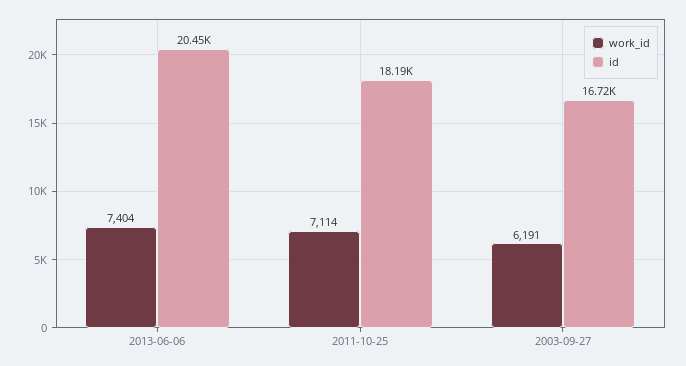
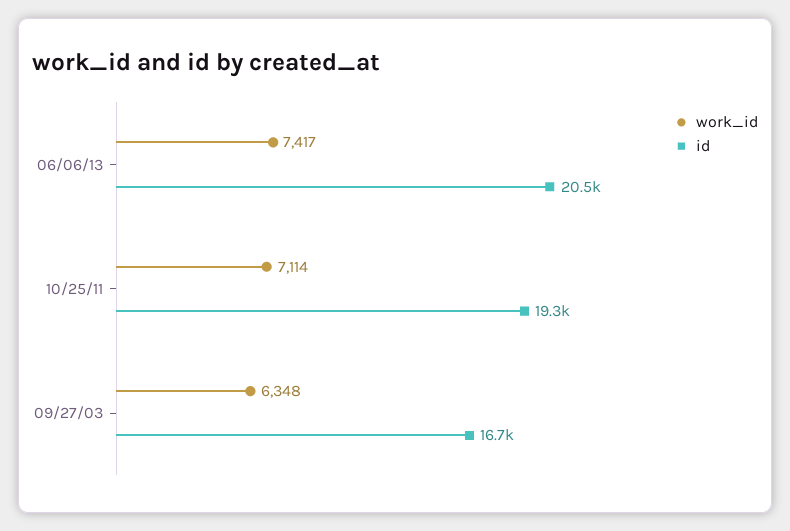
work_id, 2013-06-06: 7404 -> 7417
id, 2011-10-25: 18190 -> 19300
work_id, 2003-09-27: 6191 -> 6348

